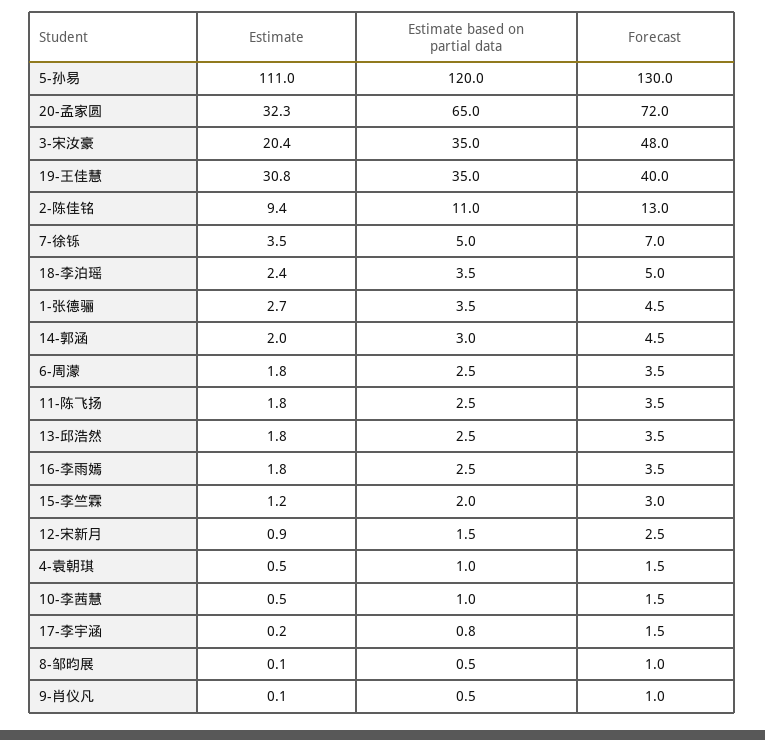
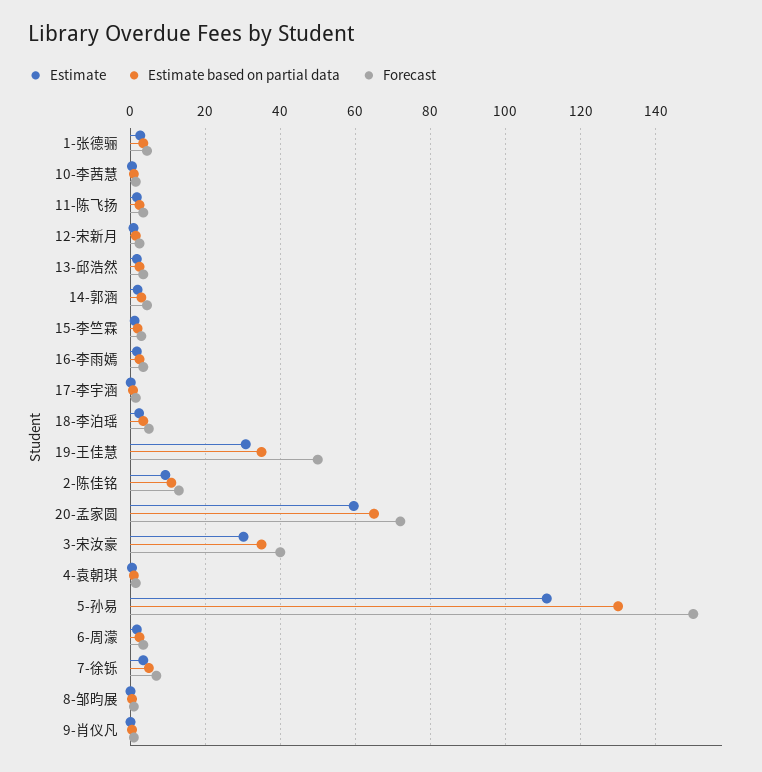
Estimate based on partial data, 5-孙易: 120 -> 130
Forecast, 5-孙易: 130 -> 150
Estimate, 20-孟家圆: 32.3 -> 60
Estimate, 3-宋汝豪: 20.4 -> 30
Forecast, 3-宋汝豪: 48 -> 40
Forecast, 19-王佳慧: 40 -> 50

